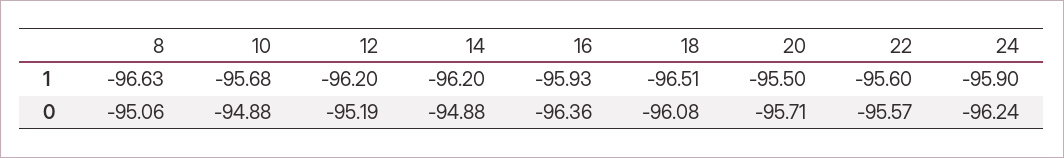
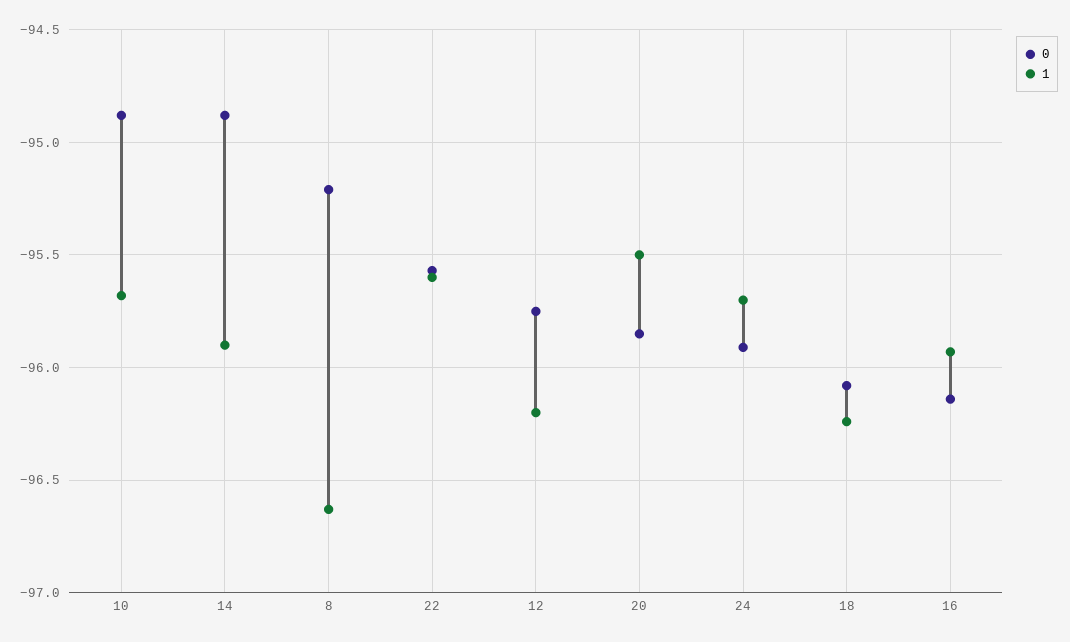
1, 14: -96.2 -> -95.9
1, 18: -96.51 -> -96.25
1, 24: -95.9 -> -95.7
0, 8: -95.06 -> -95.2
0, 12: -95.19 -> -95.75
0, 16: -96.36 -> -96.15
0, 20: -95.71 -> -95.85
0, 24: -96.24 -> -95.9

